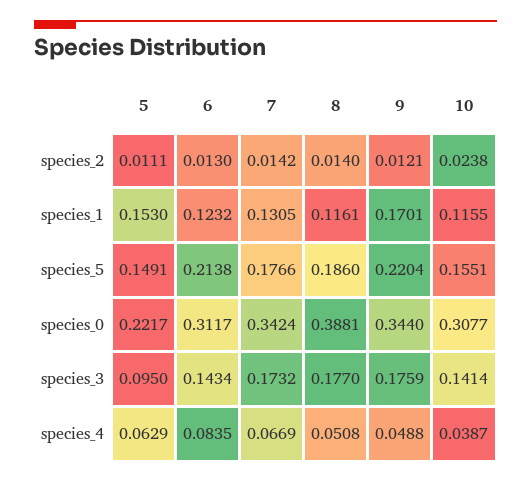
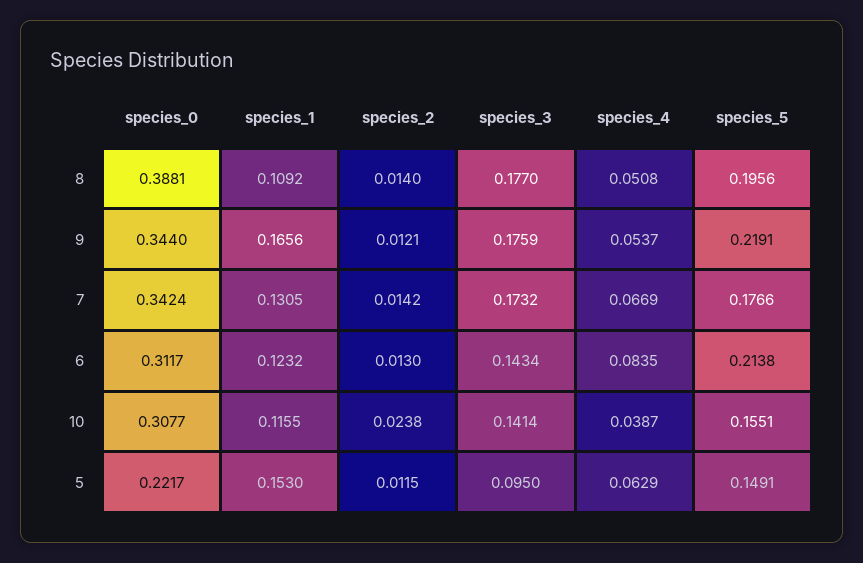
5, species_2: 0.0111 -> 0.0115
8, species_1: 0.1161 -> 0.1092
9, species_1: 0.1701 -> 0.1656
8, species_5: 0.186 -> 0.1956
9, species_5: 0.2204 -> 0.2191
9, species_4: 0.0488 -> 0.0537

